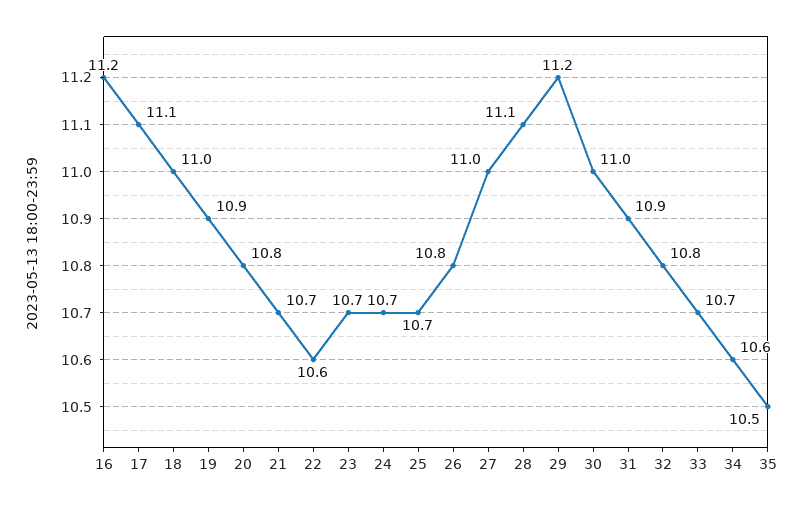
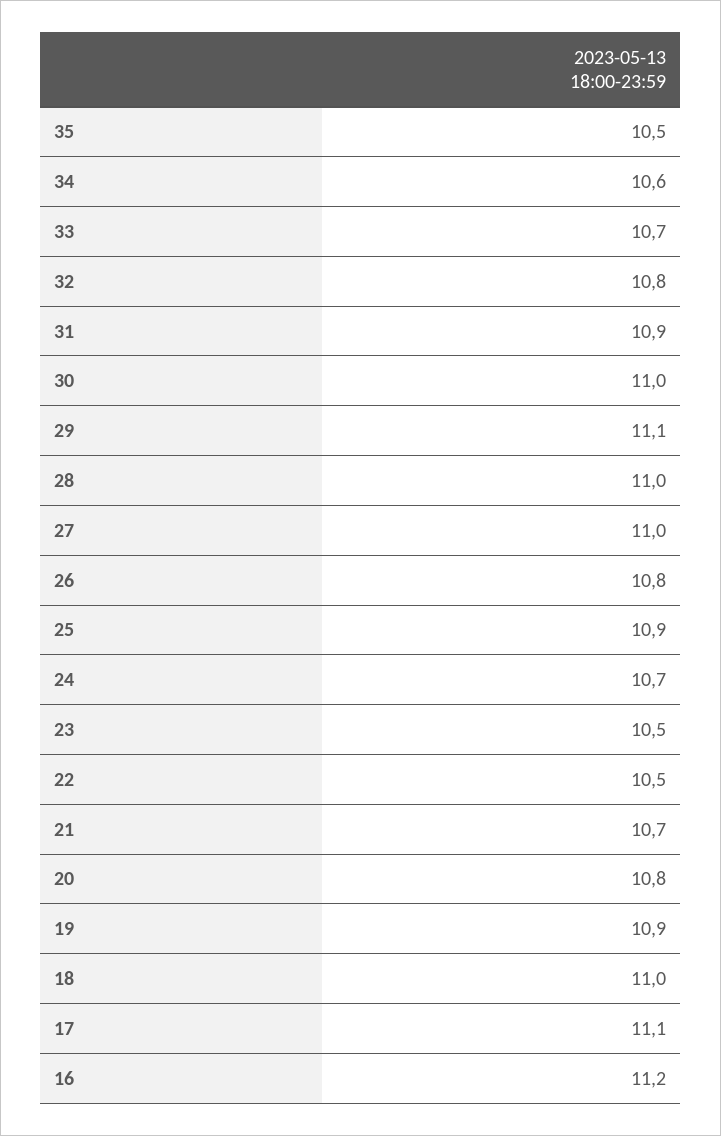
22: 10.6 -> 10.5
23: 10.7 -> 10.5
25: 10.7 -> 10.9
28: 11.1 -> 11
29: 11.2 -> 11.1

